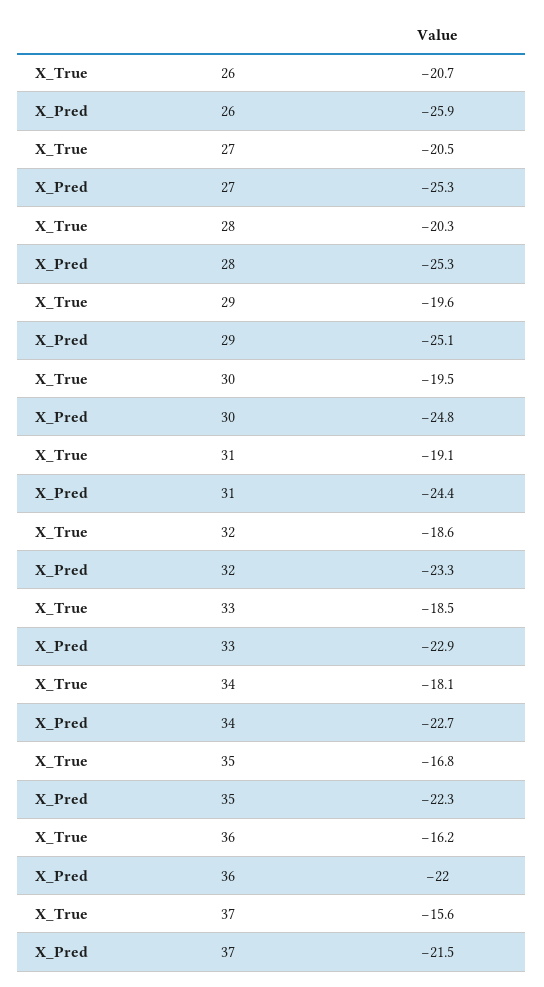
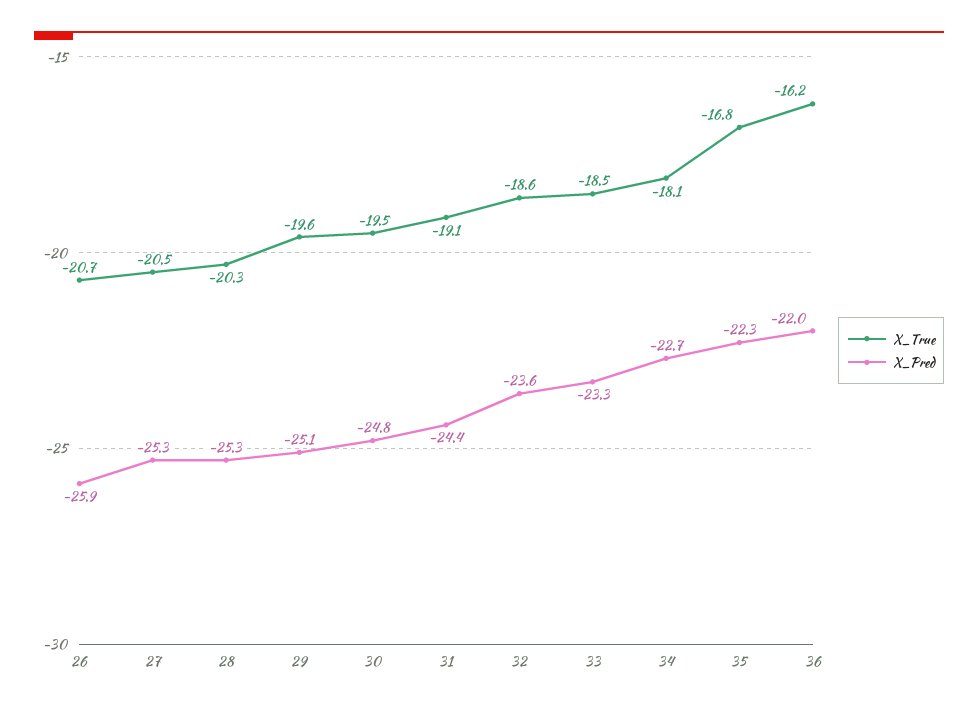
X_Pred, 32: -23.3 -> -23.6
X_Pred, 33: -22.9 -> -23.3
X_True, 37: -15.6 -> none
X_Pred, 37: -21.5 -> none

